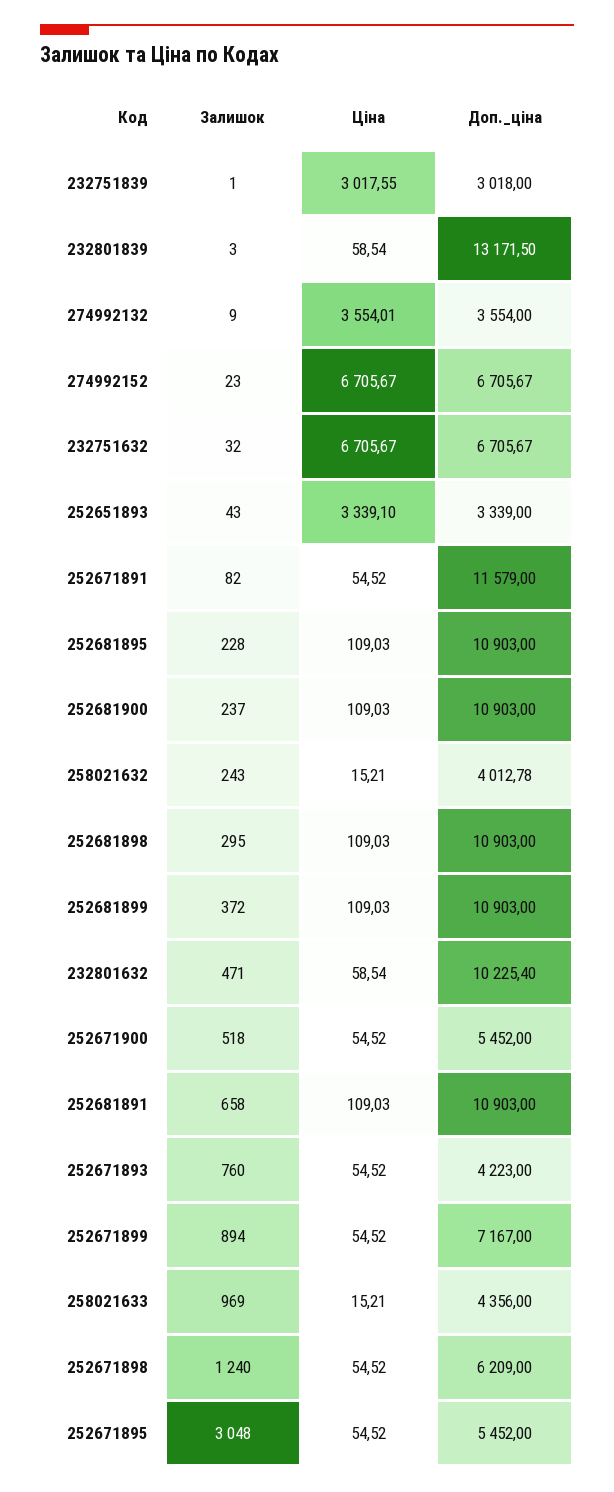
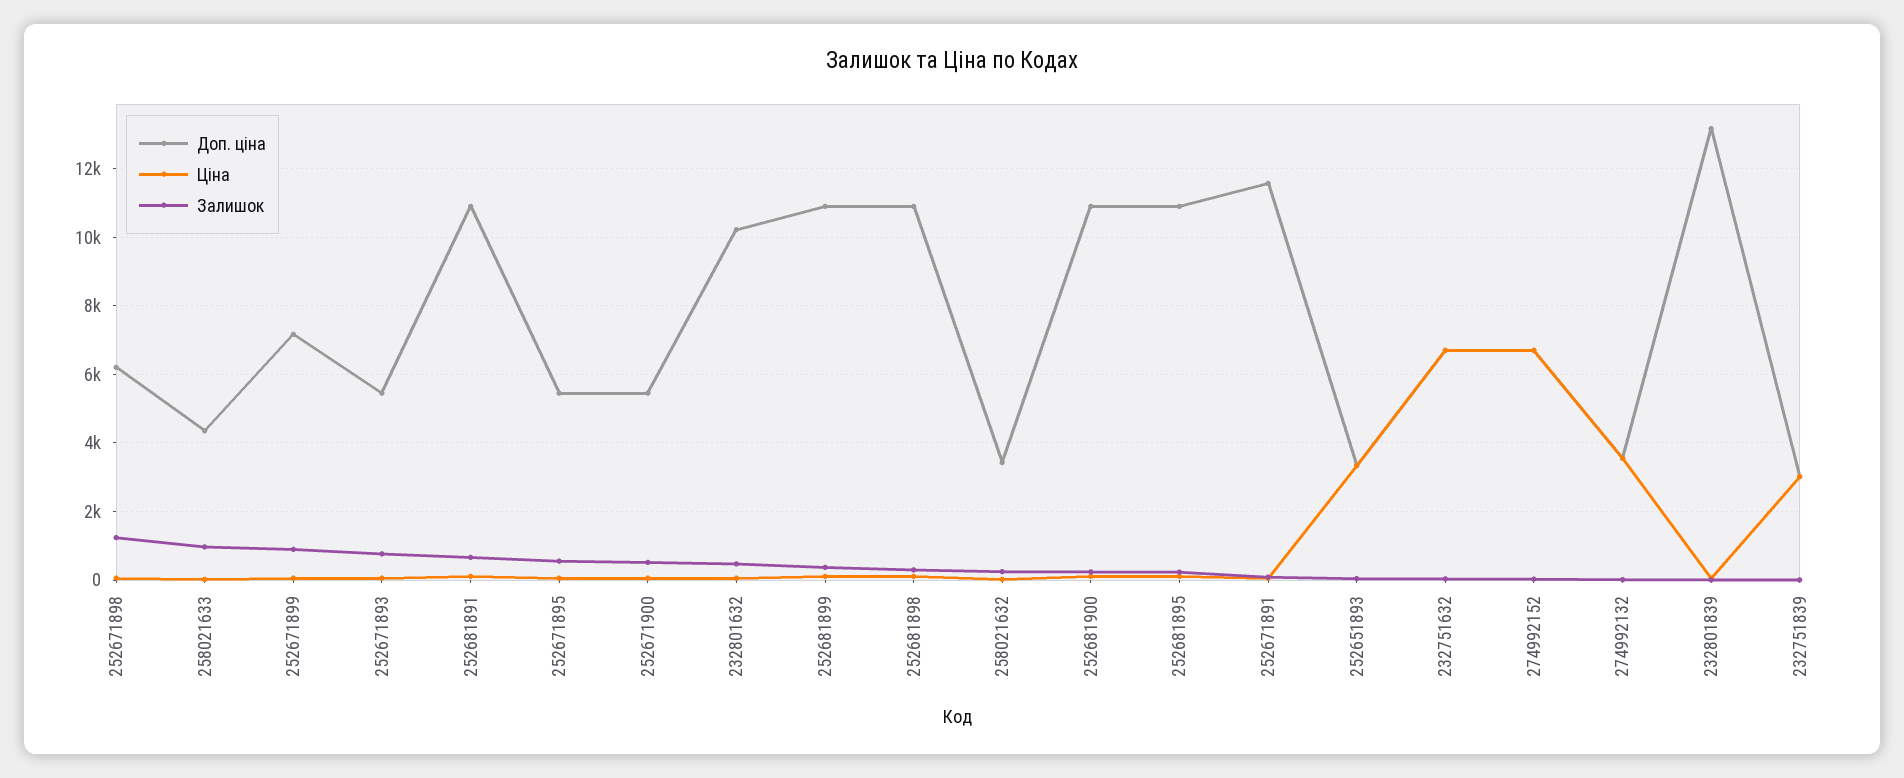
Доп._ціна, 258021632: 4012.78 -> 3400
Доп._ціна, 252671893: 4223 -> 5400
Залишок, 252671895: 3048 -> 600

